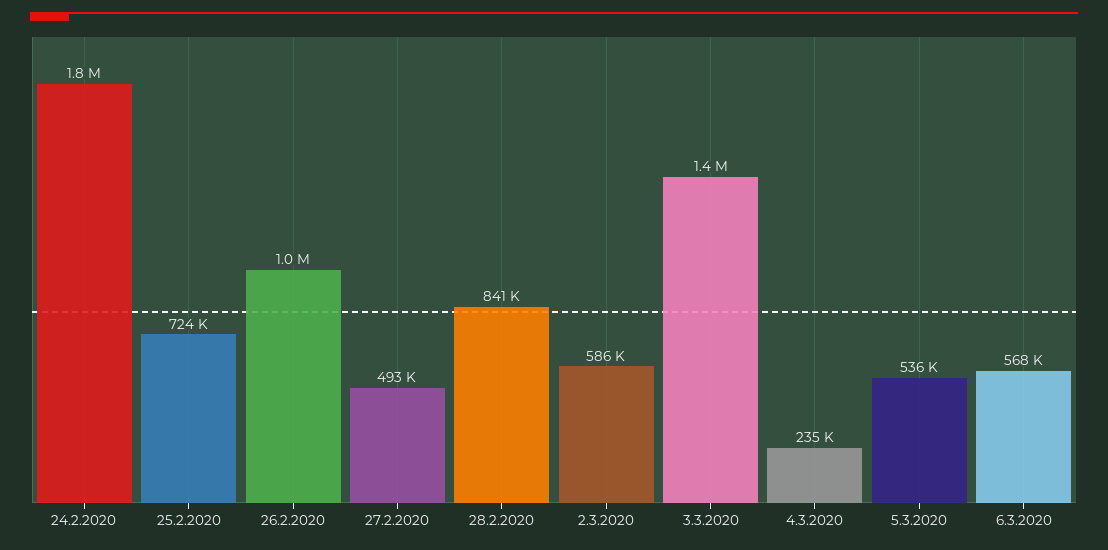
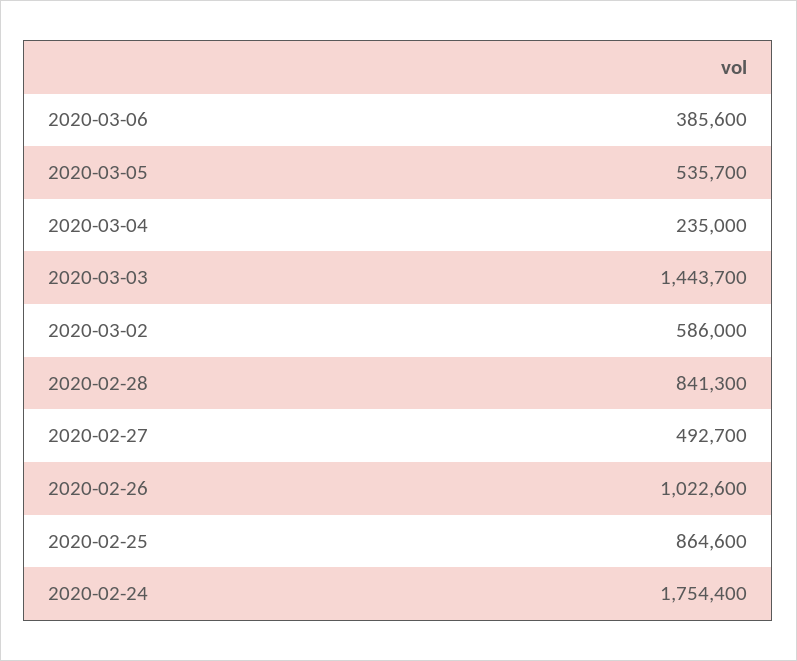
25.2.2020: 724000 -> 864600
6.3.2020: 568000 -> 385600

